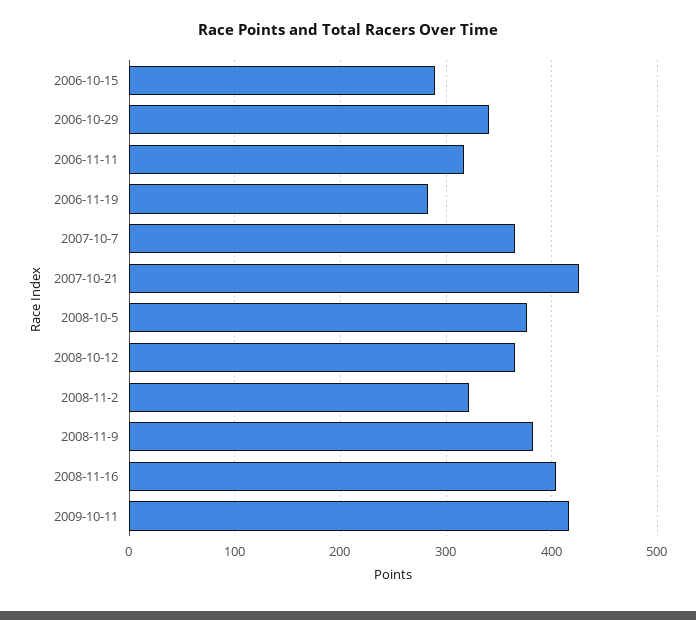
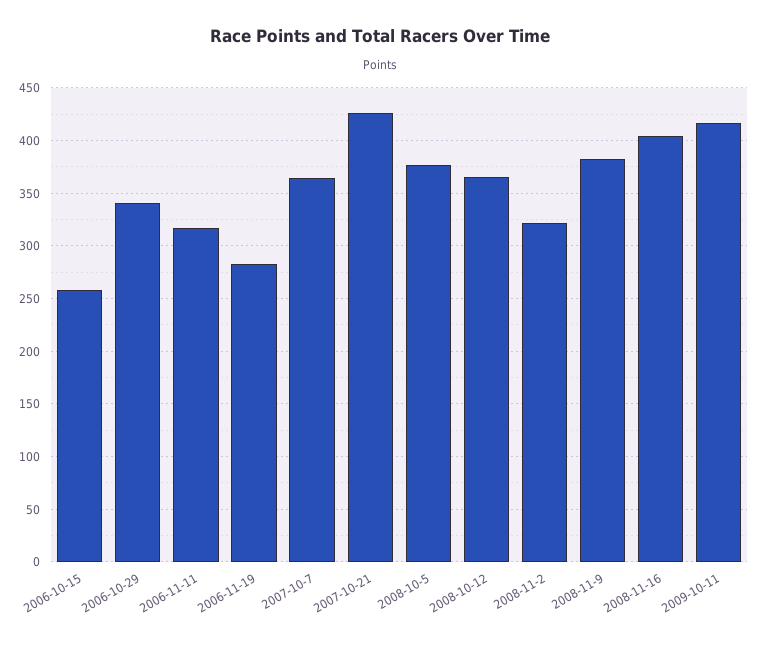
2006-10-15: 290 -> 260

